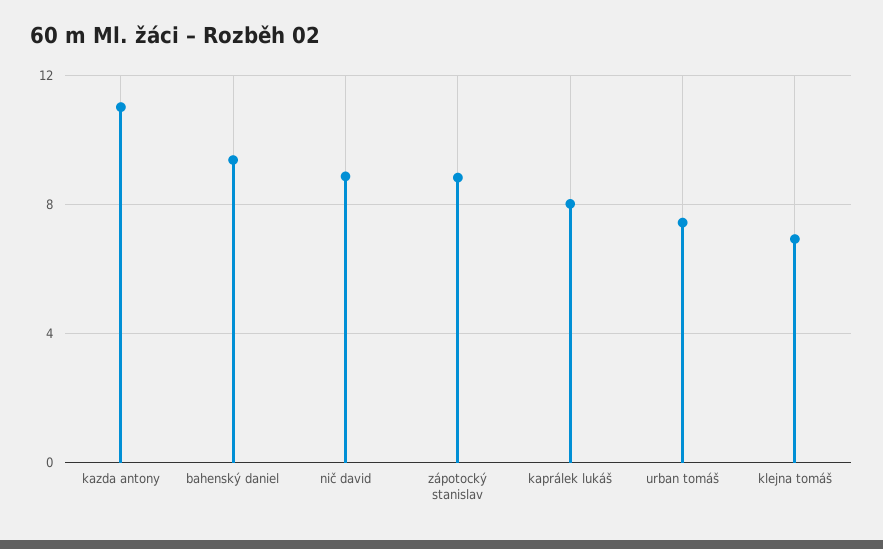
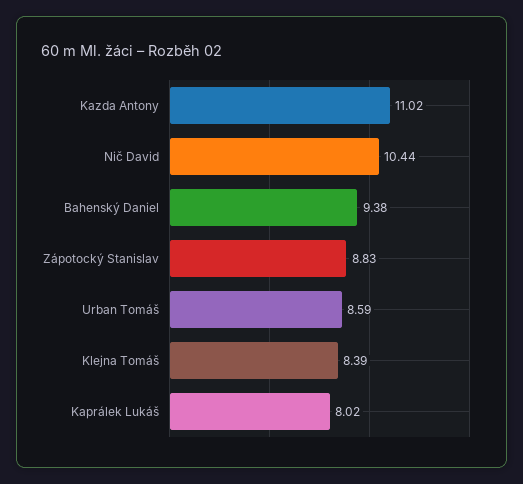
nič david: 9 -> 10.44
urban tomáš: 7.5 -> 8.59
klejna tomáš: 7 -> 8.39

